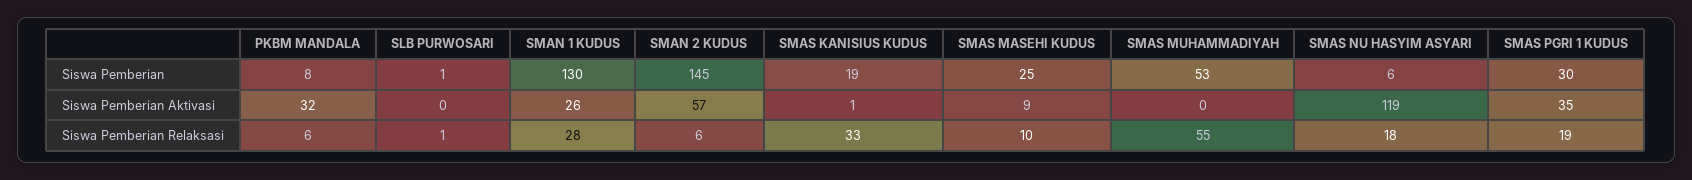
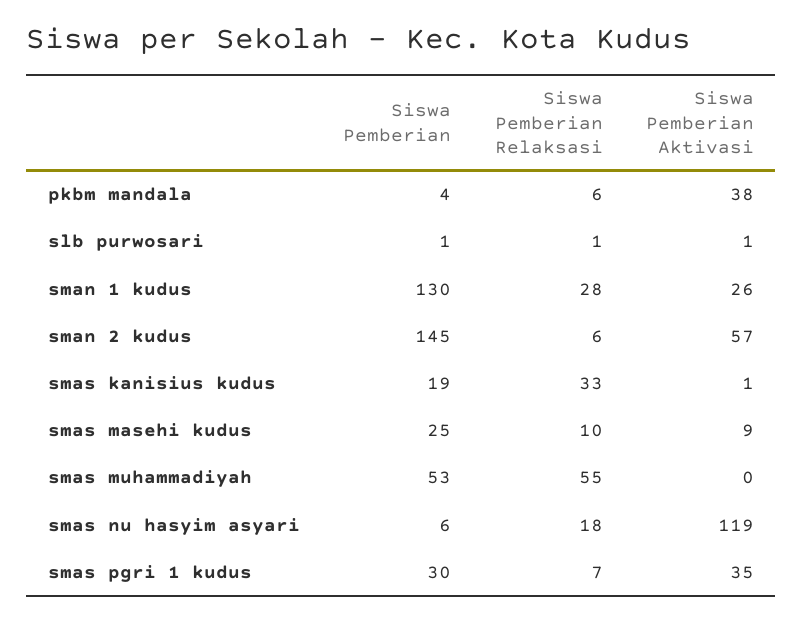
PKBM MANDALA, Siswa Pemberian: 8 -> 4
PKBM MANDALA, Siswa Pemberian Aktivasi: 32 -> 38
SLB PURWOSARI, Siswa Pemberian Aktivasi: 0 -> 1
SMAS PGRI 1 KUDUS, Siswa Pemberian Relaksasi: 19 -> 7

